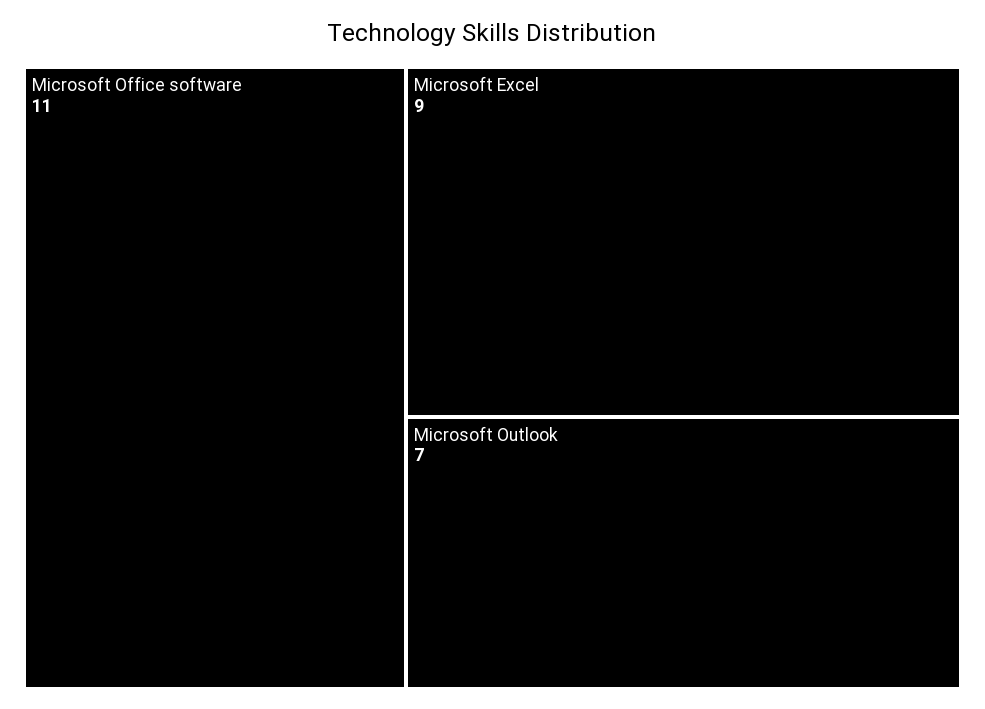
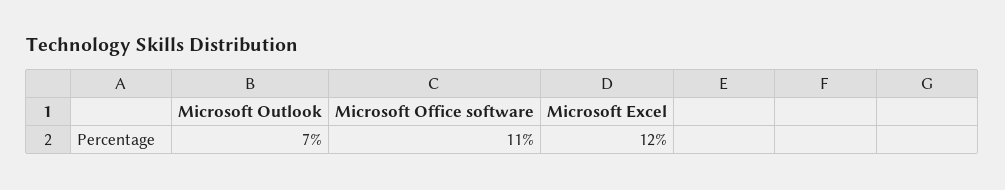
Microsoft Excel: 9 -> 12

